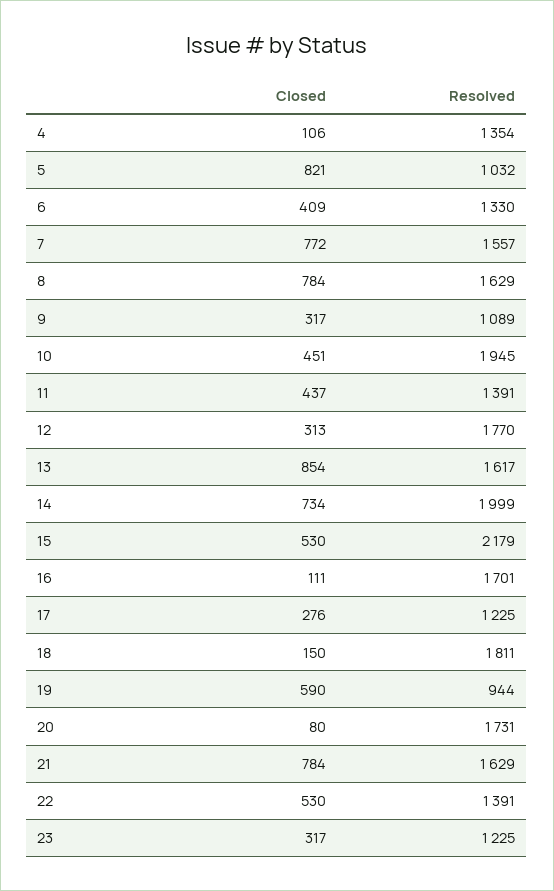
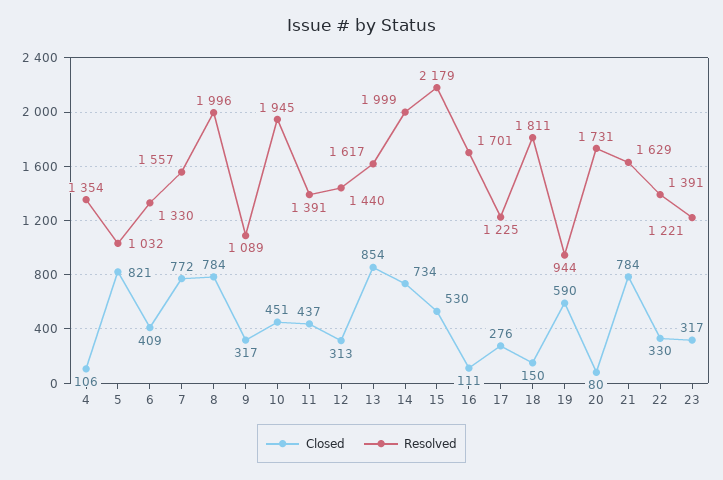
Resolved, 8: 1629 -> 1996
Resolved, 12: 1770 -> 1440
Closed, 22: 530 -> 330
Resolved, 23: 1225 -> 1221

